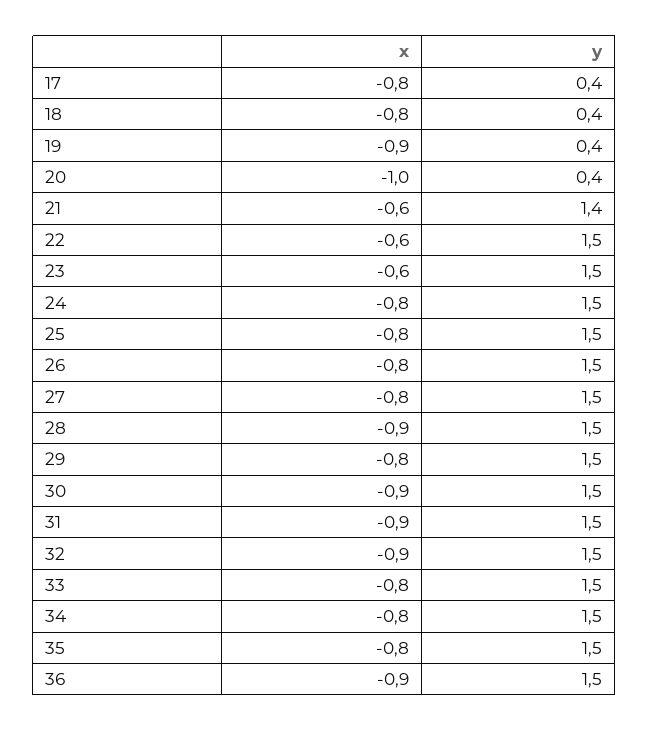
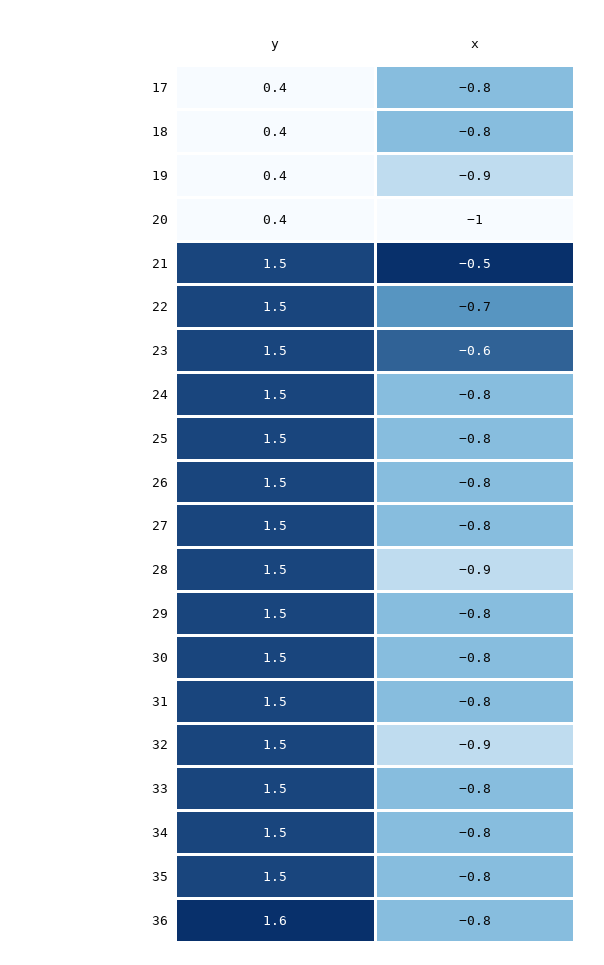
x, 21: -0.6 -> -0.5
y, 21: 1.4 -> 1.5
x, 22: -0.6 -> -0.7
x, 30: -0.9 -> -0.8
x, 31: -0.9 -> -0.8
x, 36: -0.9 -> -0.8
y, 36: 1.5 -> 1.6

